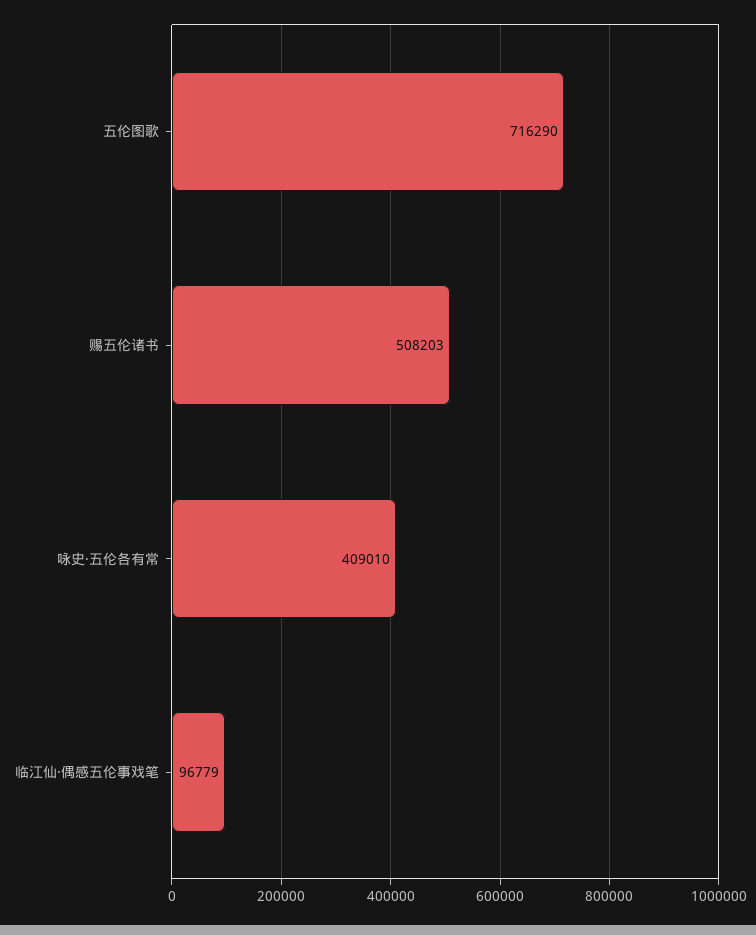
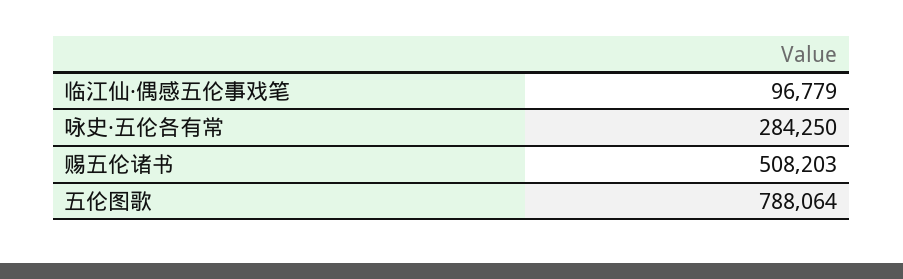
五伦图歌: 716290 -> 788064
咏史·五伦各有常: 409010 -> 284250

